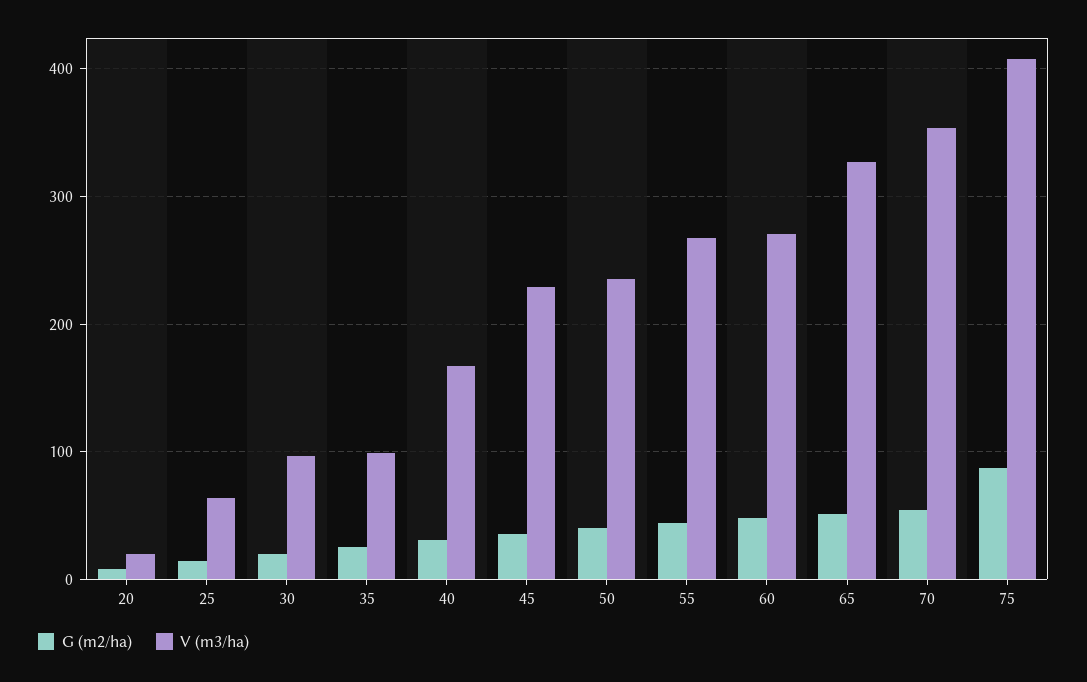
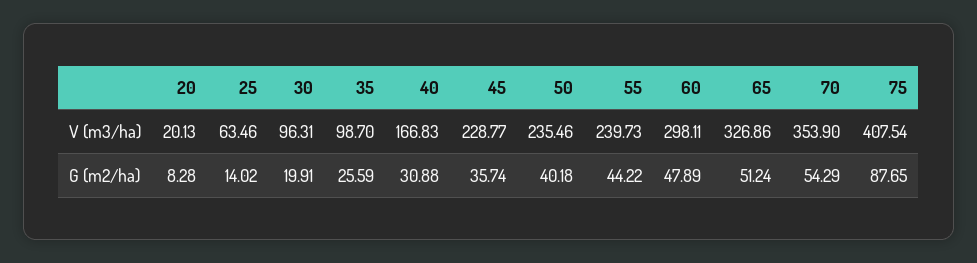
V (m3/ha), 55: 270 -> 239.73
V (m3/ha), 60: 270 -> 298.11

